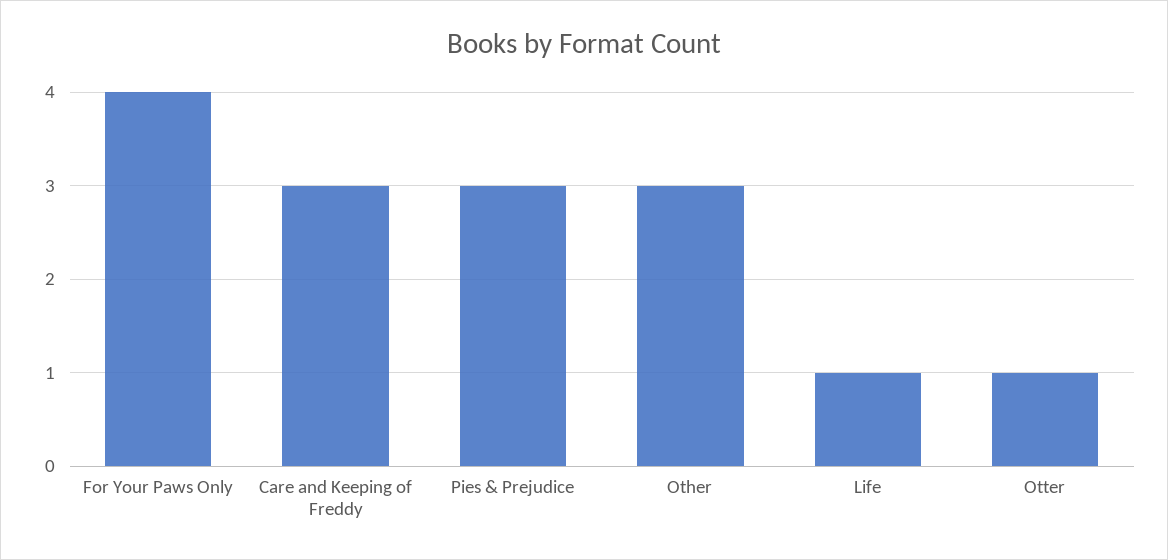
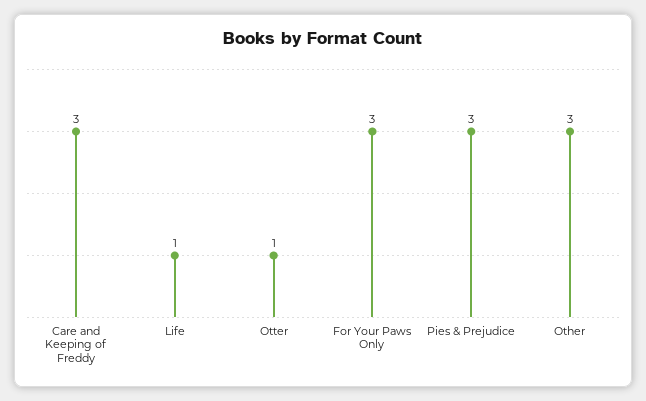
For Your Paws Only: 4 -> 3

